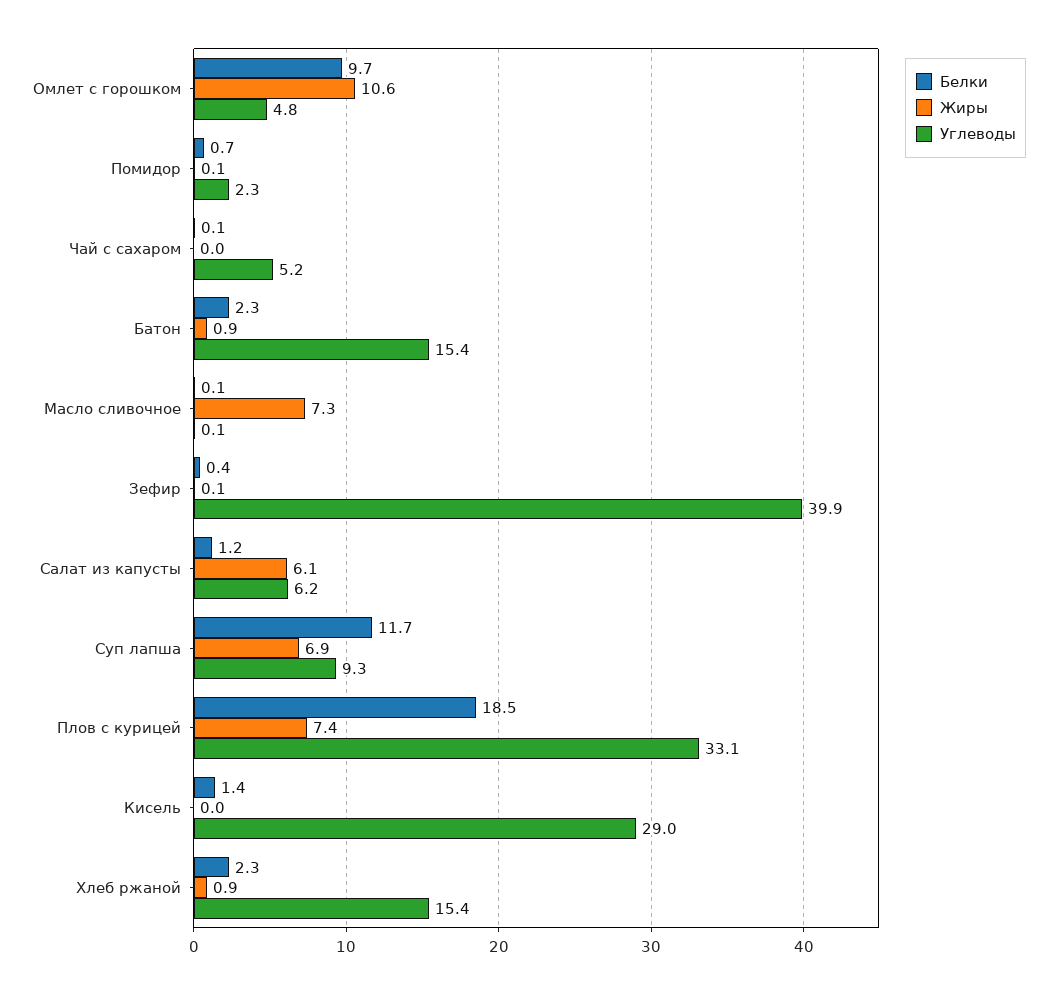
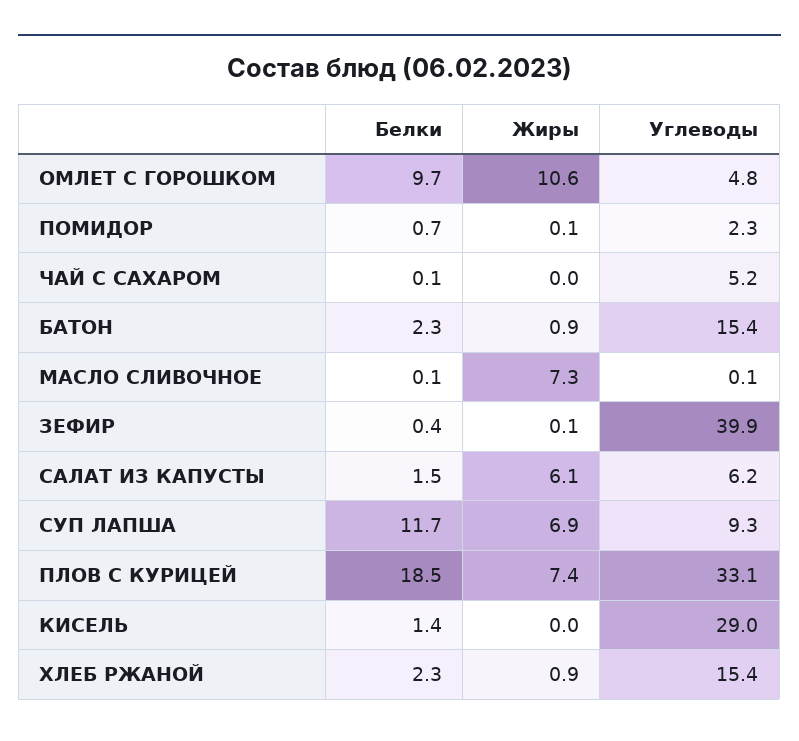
Белки, Салат из капусты: 1.2 -> 1.5

